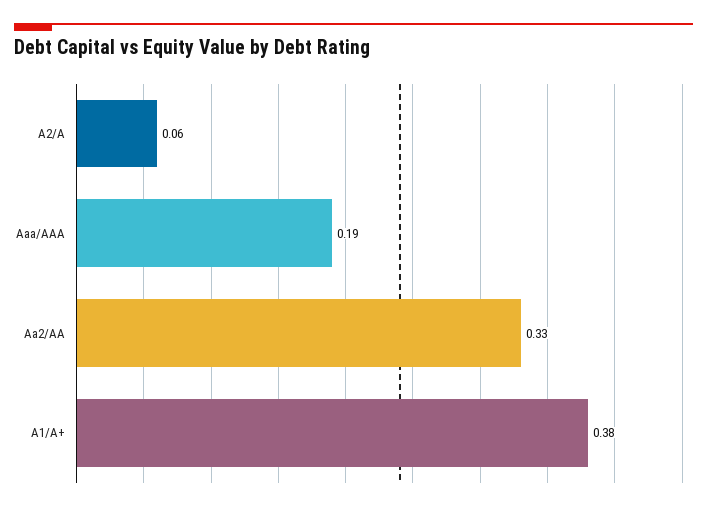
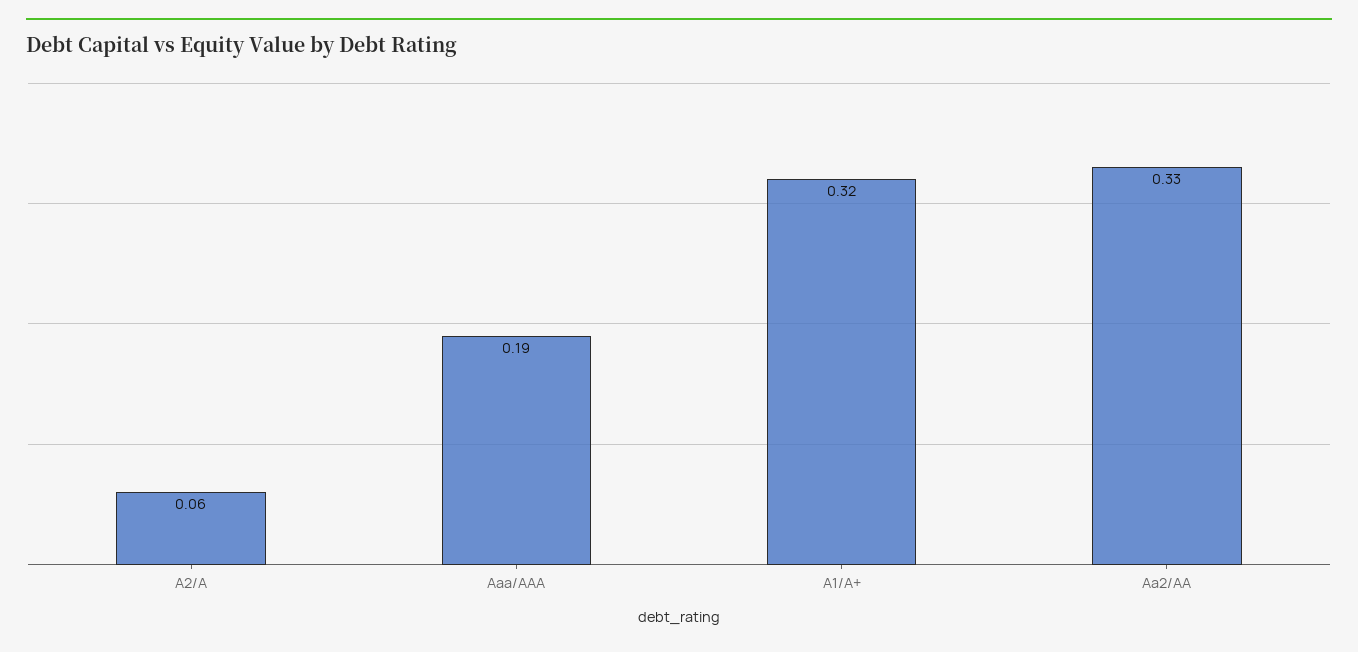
A1/A+: 0.38 -> 0.32

